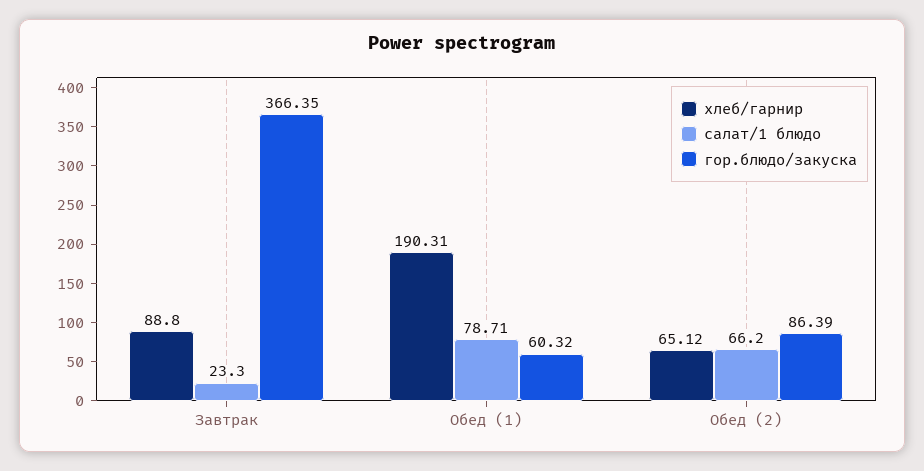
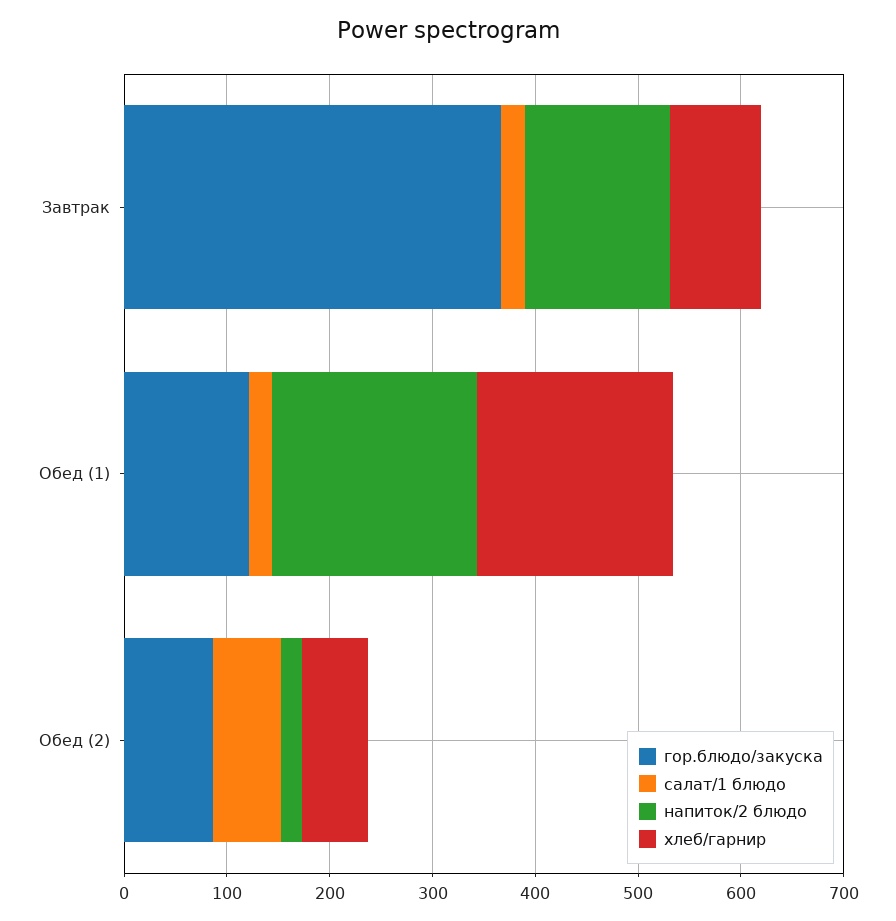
салат/1 блюдо, Обед (1): 78.71 -> 20
гор.блюдо/закуска, Обед (1): 60.32 -> 120
напиток/2 блюдо, Завтрак: none -> 140
напиток/2 блюдо, Обед (1): none -> 200
напиток/2 блюдо, Обед (2): none -> 20

